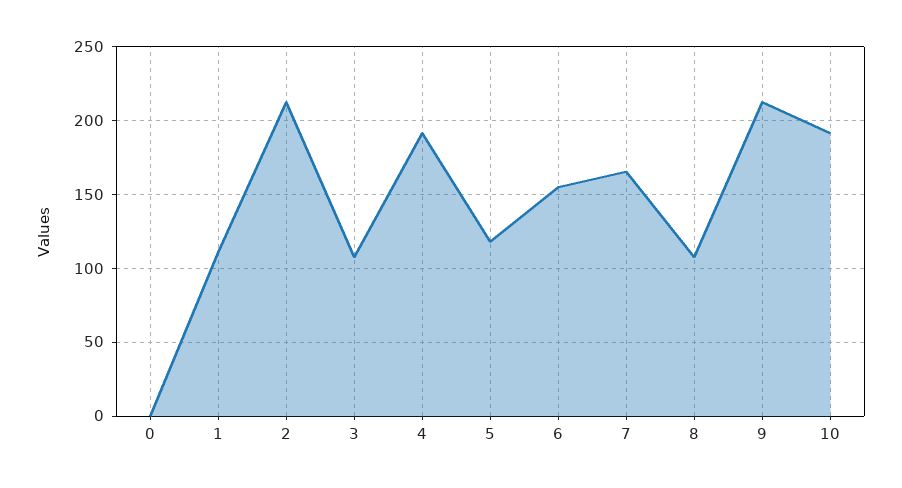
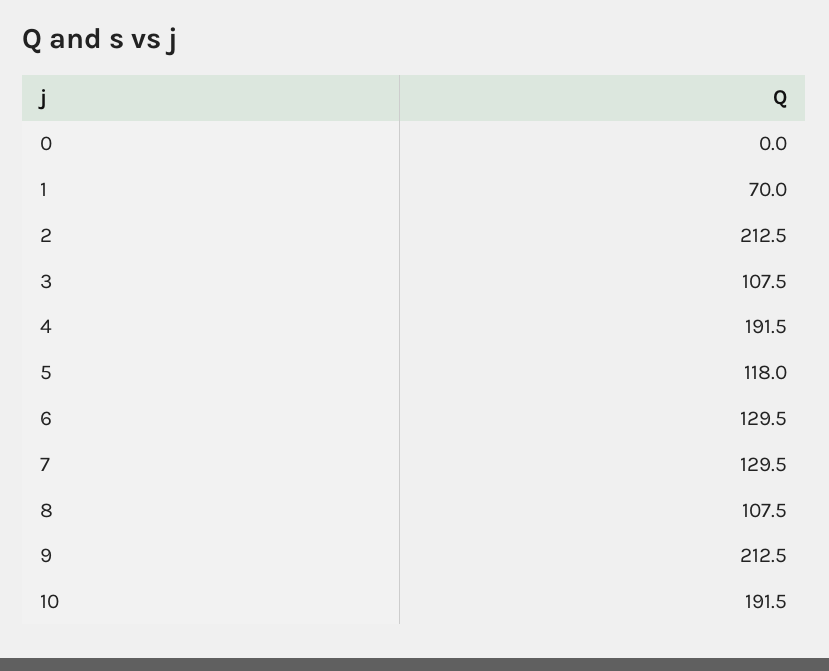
1: 110 -> 70
6: 155 -> 129.5
7: 165 -> 129.5

